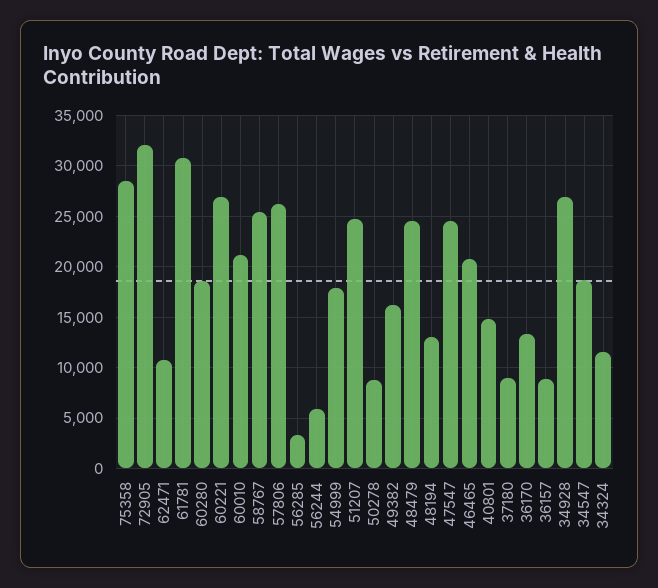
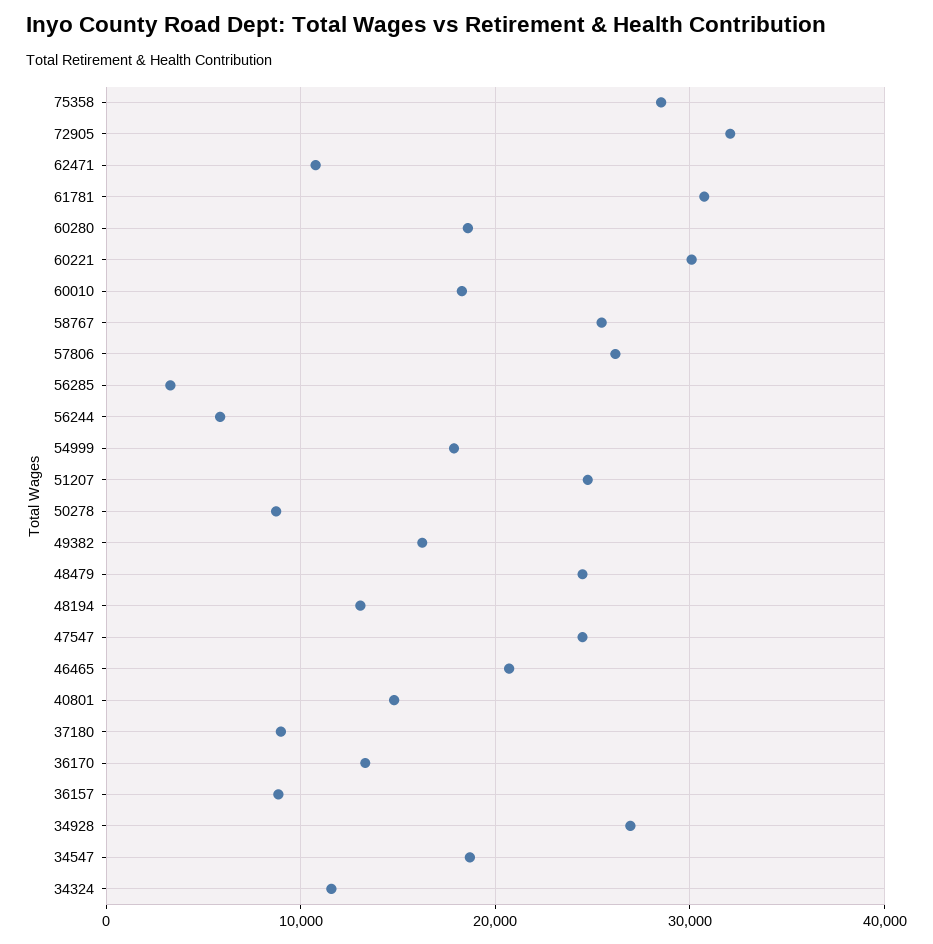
60221: 27000 -> 30000
60010: 21000 -> 18000

